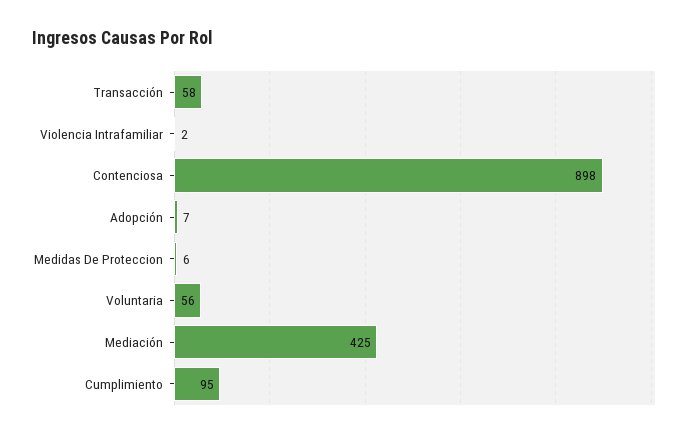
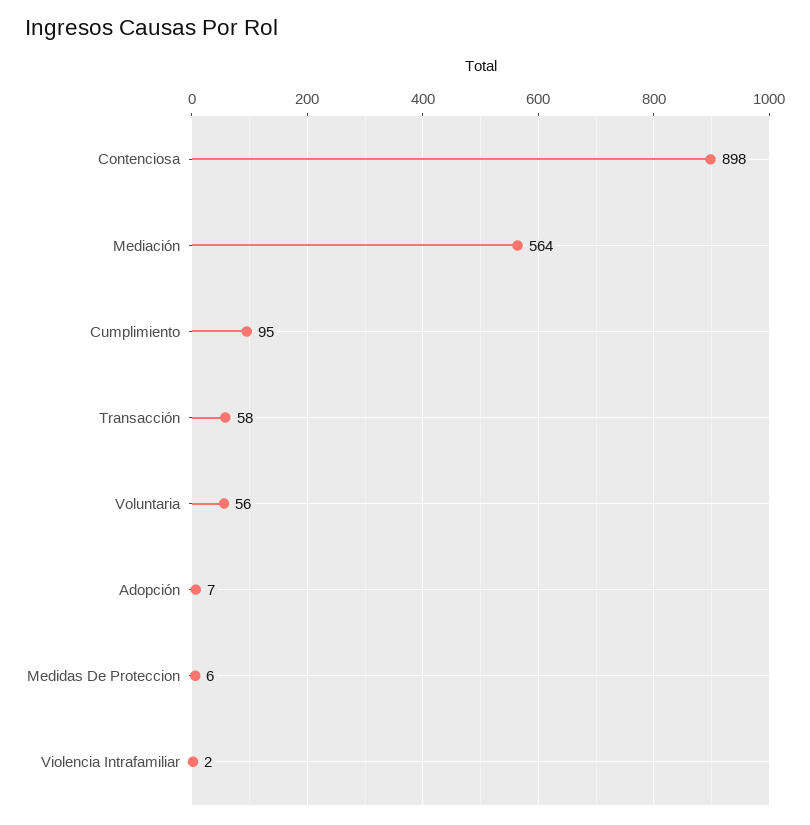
Mediación: 425 -> 564

